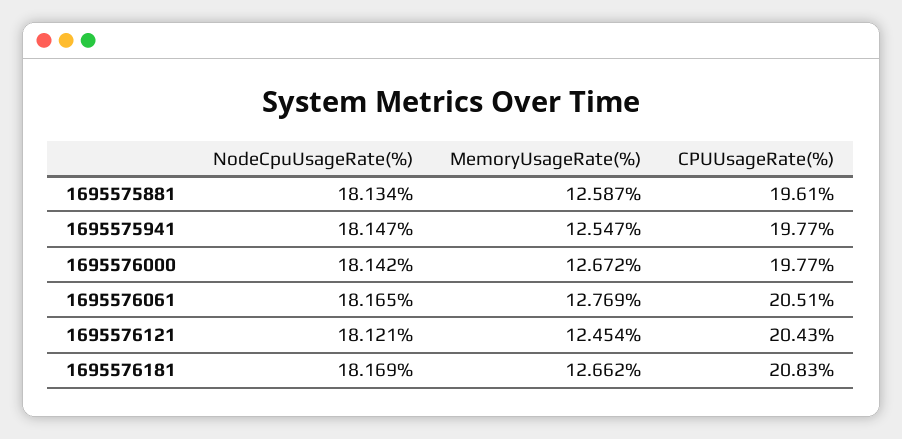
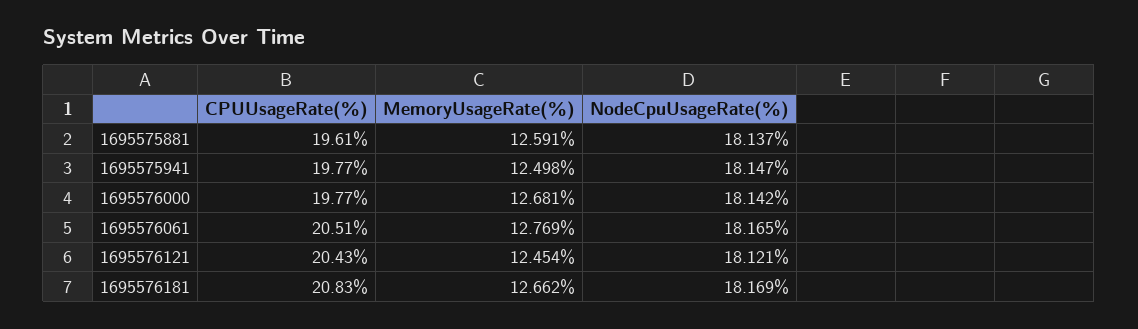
NodeCpuUsageRate(%), 1695575881: 18.134 -> 18.137
MemoryUsageRate(%), 1695575881: 12.587 -> 12.591
MemoryUsageRate(%), 1695575941: 12.547 -> 12.498
MemoryUsageRate(%), 1695576000: 12.672 -> 12.681

